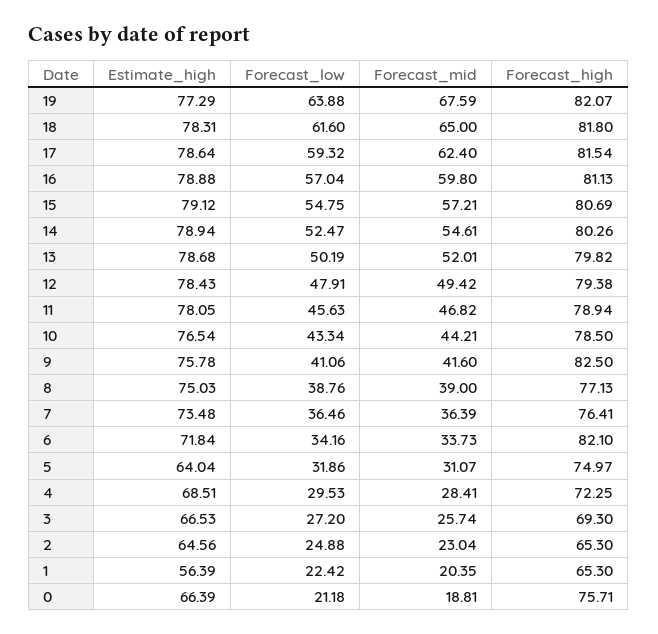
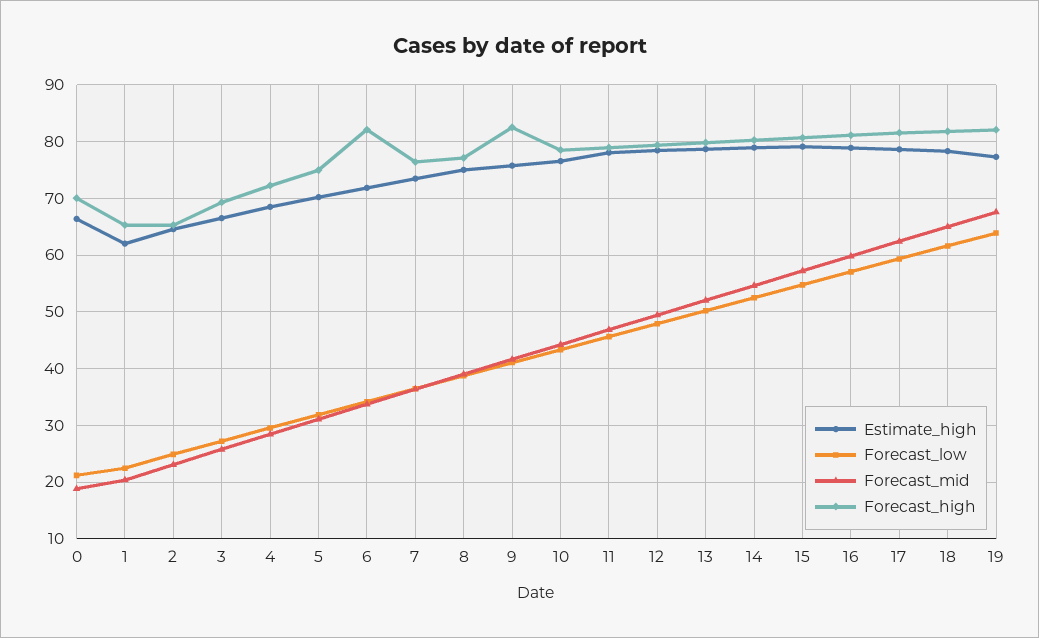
Estimate_high, 5: 64.04 -> 70
Estimate_high, 1: 56.39 -> 62
Forecast_high, 0: 75.71 -> 70

